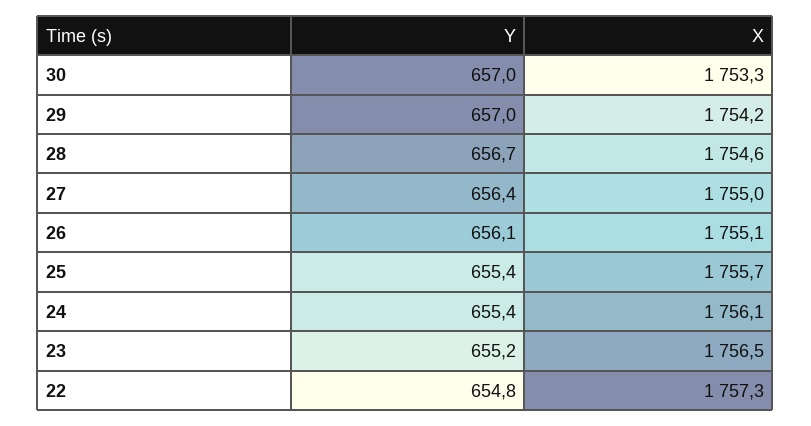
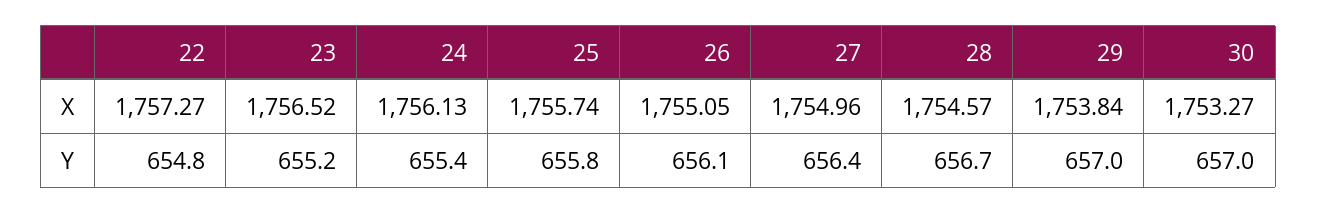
X, 29: 1754.2 -> 1753.84
Y, 25: 655.4 -> 655.8

